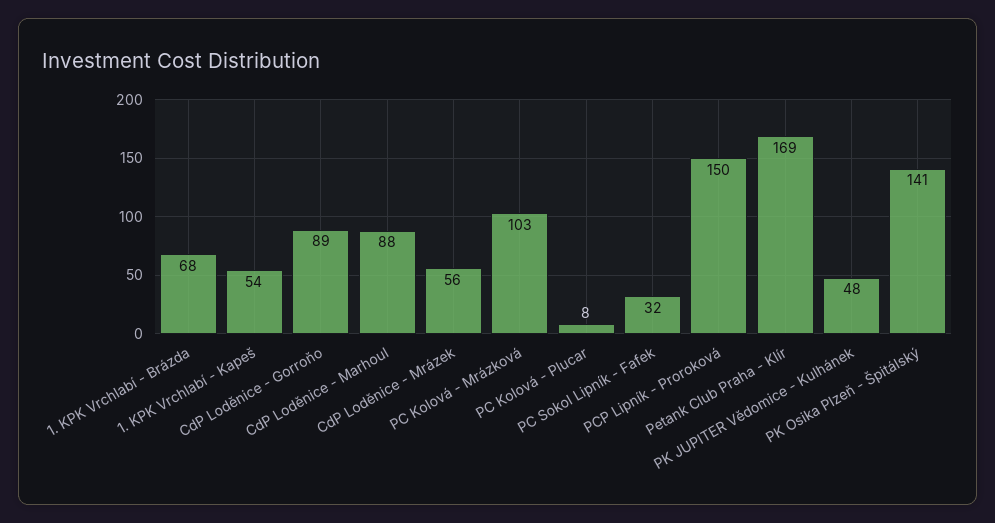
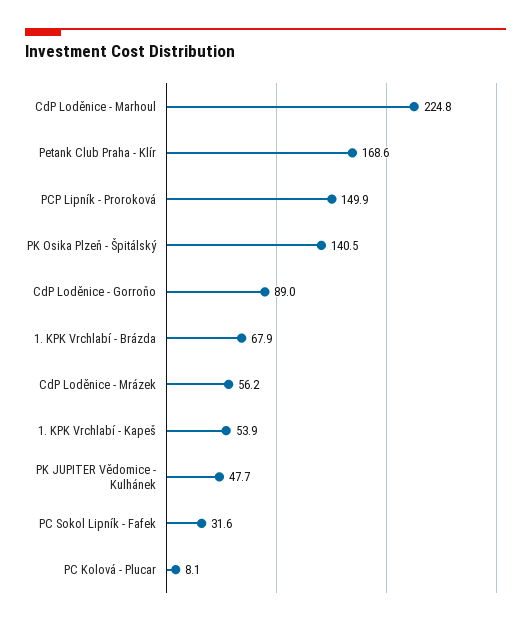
CdP Loděnice - Marhoul: 88 -> 224.8
PC Kolová - Mrázková: 103 -> none

